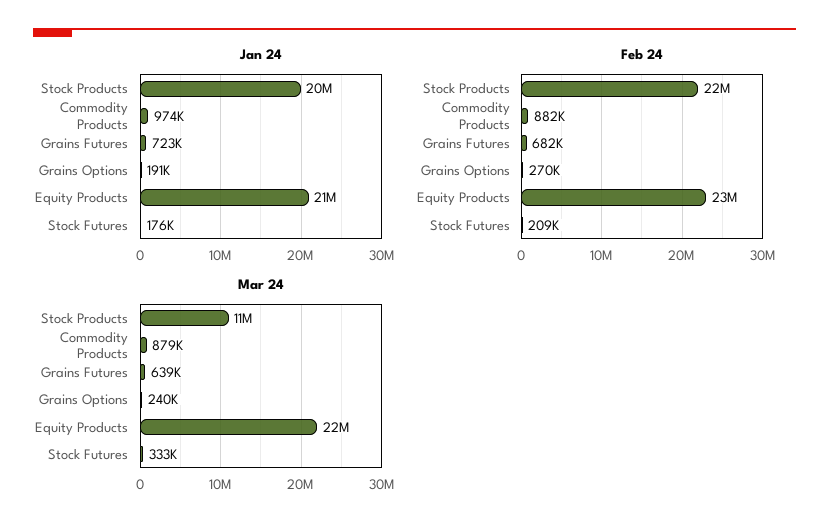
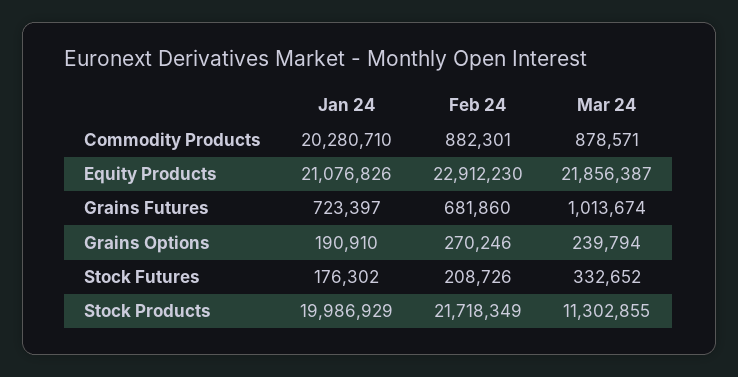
Jan 24, Commodity Products: 974000 -> 20280710
Mar 24, Grains Futures: 639000 -> 1013674

